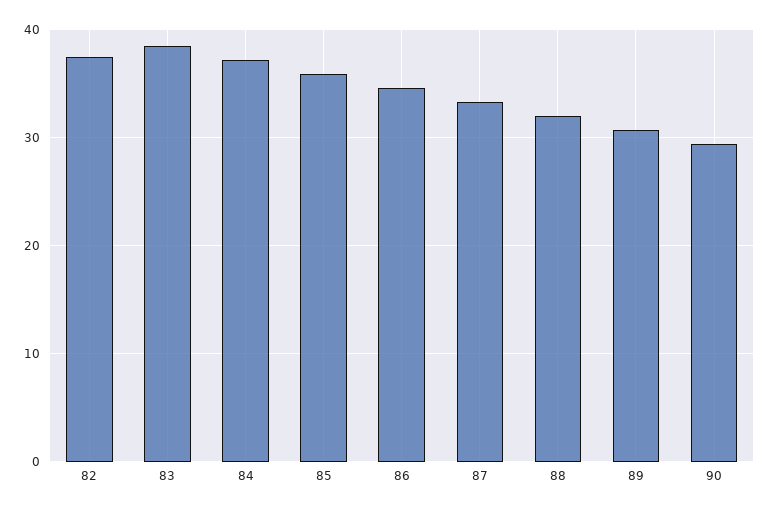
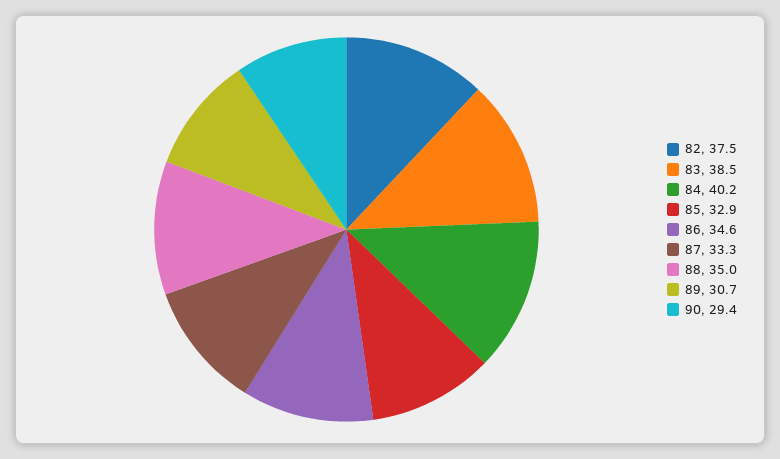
84: 37 -> 40.2
85: 36 -> 32.9
88: 32 -> 35

